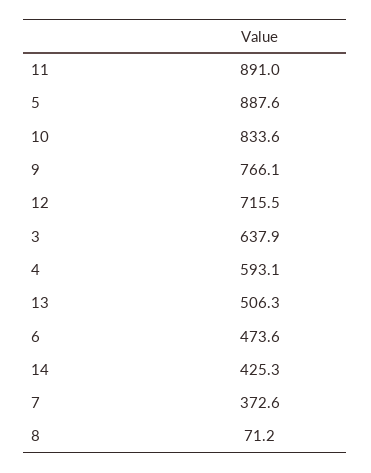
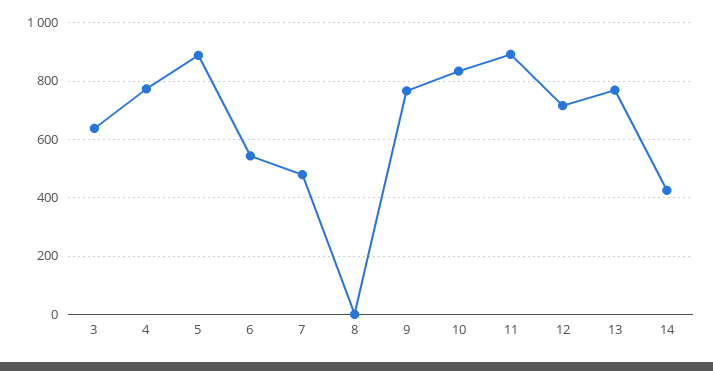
4: 593.1 -> 775
13: 506.3 -> 775
6: 473.6 -> 550
7: 372.6 -> 475
8: 71.2 -> 0

